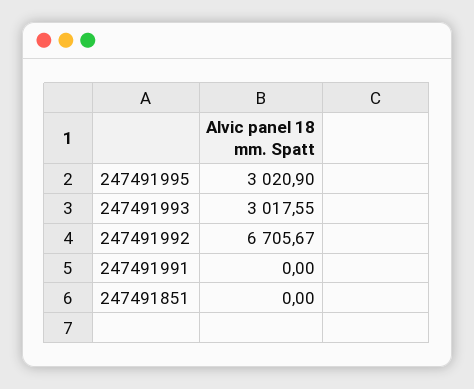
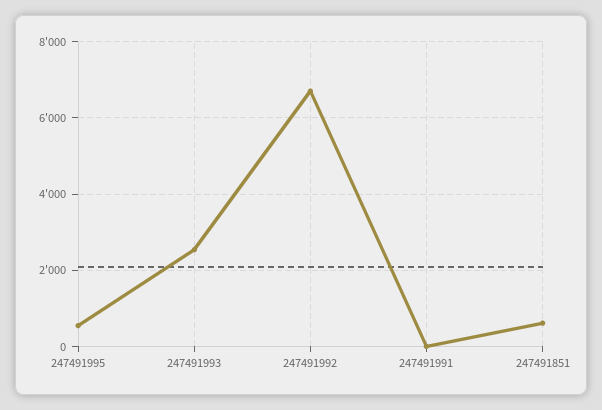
247491995: 3020.9 -> 600
247491993: 3017.55 -> 2600
247491851: 0 -> 600

